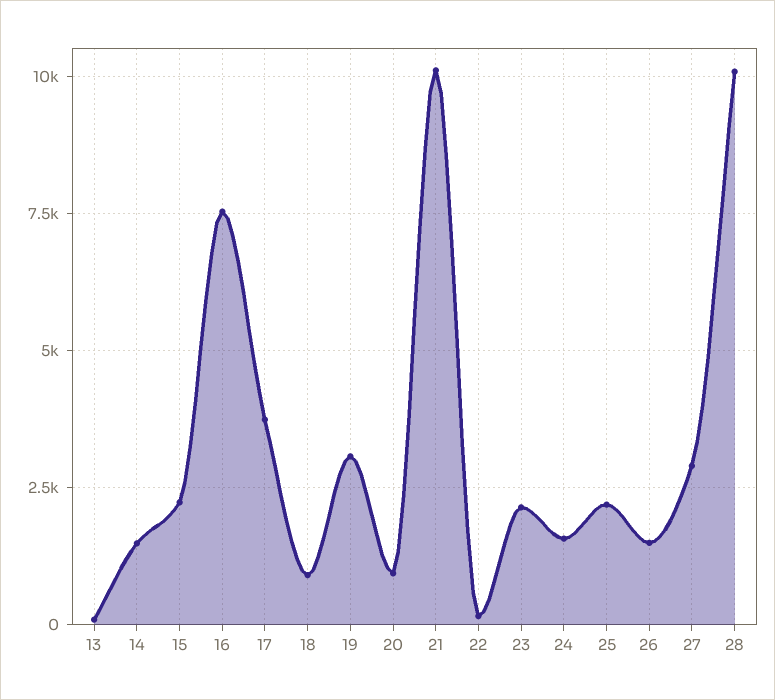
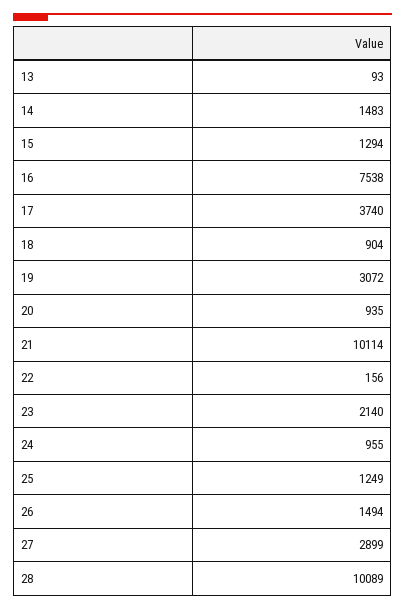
15: 2250 -> 1294
24: 1500 -> 955
25: 2250 -> 1249

